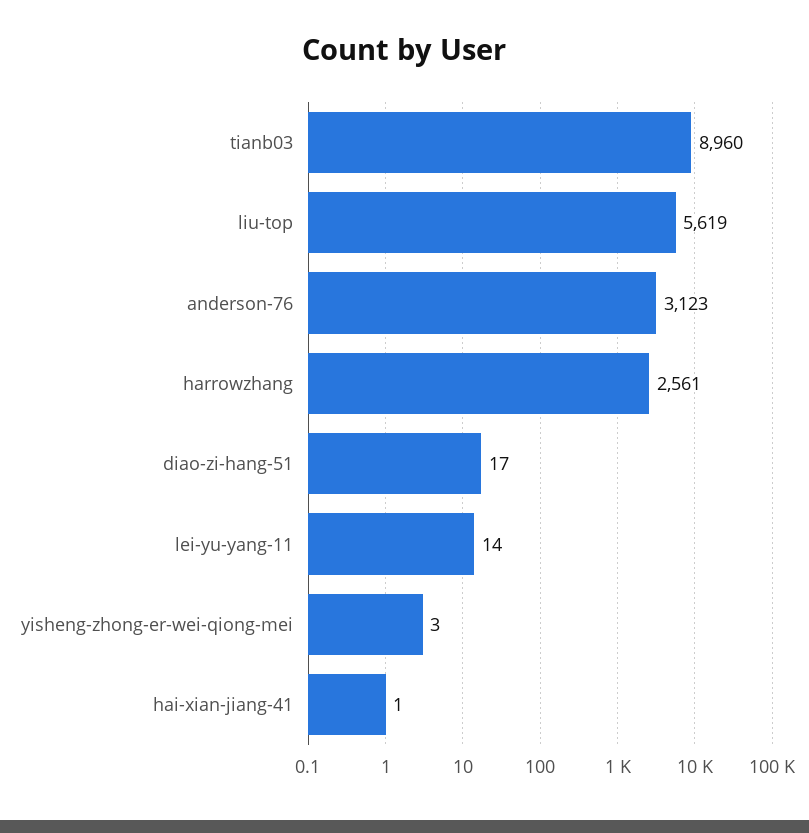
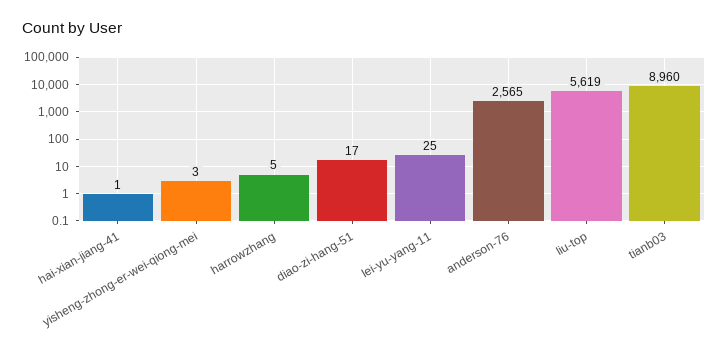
anderson-76: 3123 -> 2565
harrowzhang: 2561 -> 5
lei-yu-yang-11: 14 -> 25

